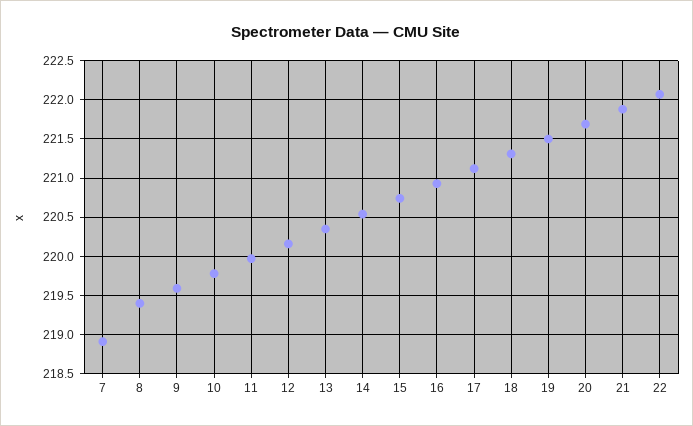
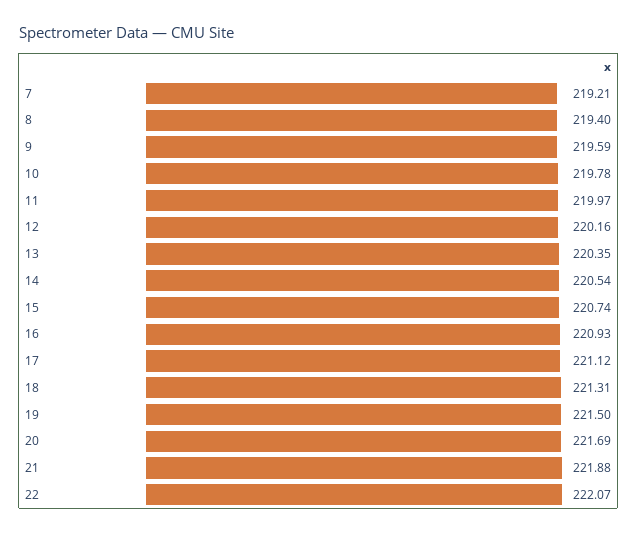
7: 218.9 -> 219.21

